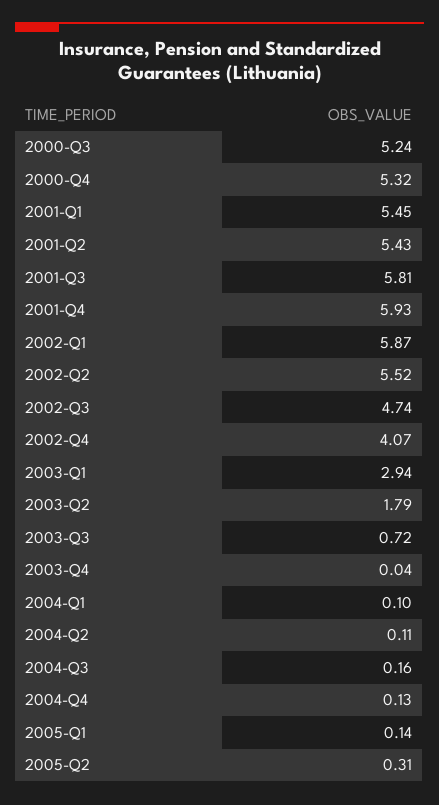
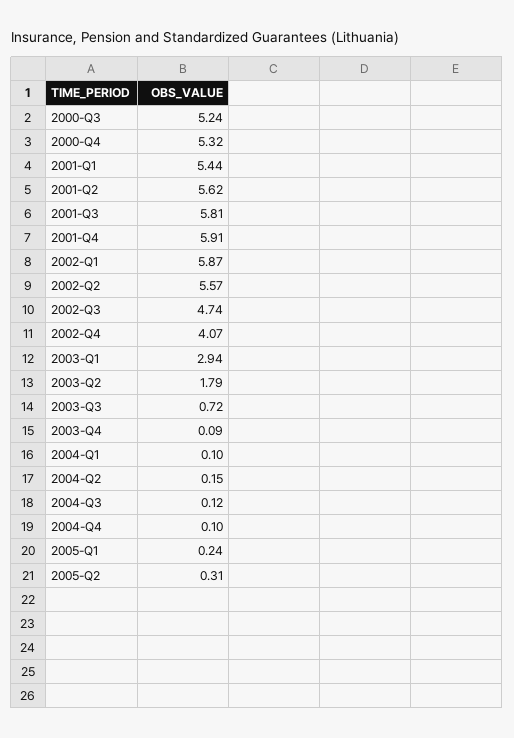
2001-Q1: 5.45 -> 5.44
2001-Q2: 5.43 -> 5.62
2001-Q4: 5.93 -> 5.91
2002-Q2: 5.52 -> 5.57
2003-Q4: 0.04 -> 0.09
2004-Q2: 0.11 -> 0.15
2004-Q3: 0.16 -> 0.12
2004-Q4: 0.13 -> 0.1
2005-Q1: 0.14 -> 0.24

